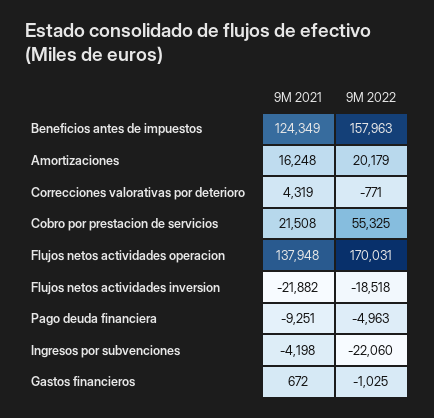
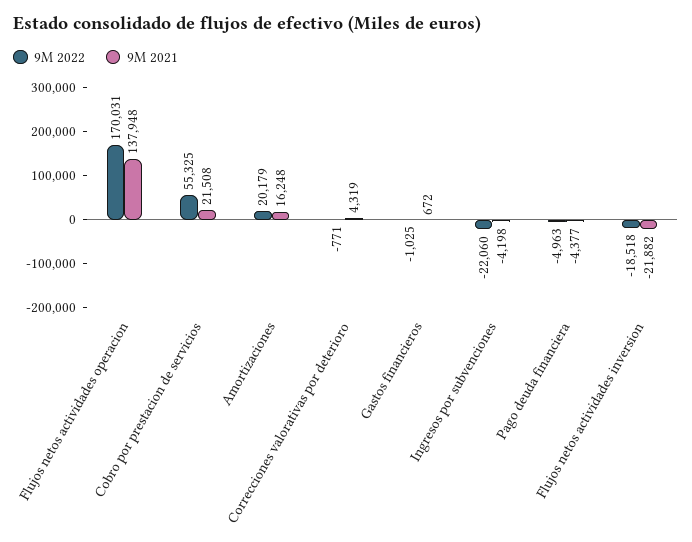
9M 2021, Beneficios antes de impuestos: 124349 -> none
9M 2022, Beneficios antes de impuestos: 157963 -> none
9M 2021, Pago deuda financiera: -9251 -> -4377

